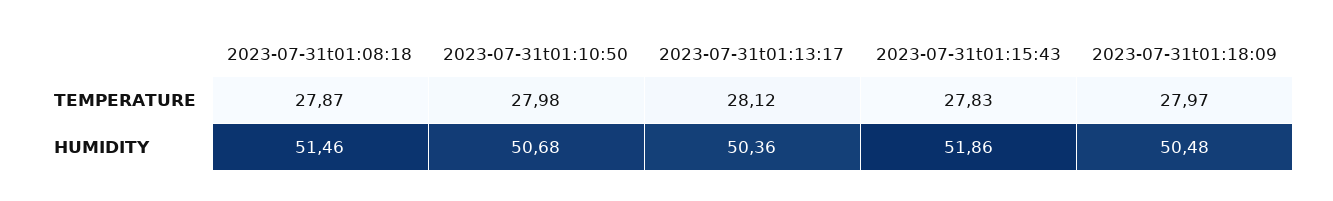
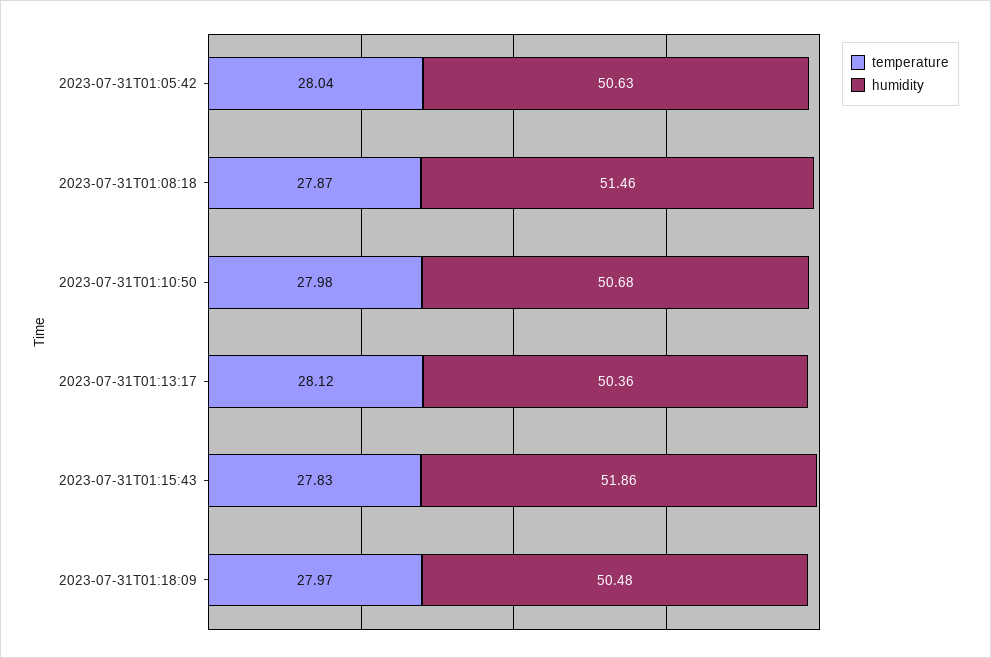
TEMPERATURE, 2023-07-31T01:05:42: none -> 28.04
HUMIDITY, 2023-07-31T01:05:42: none -> 50.63

